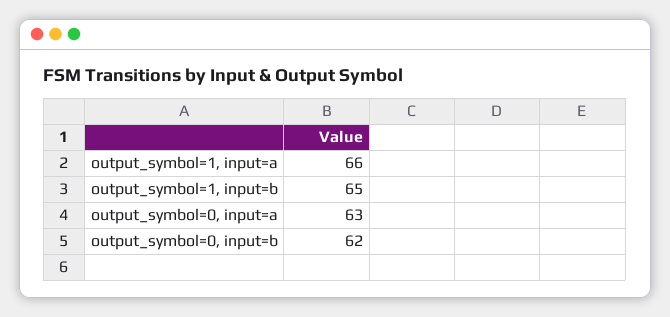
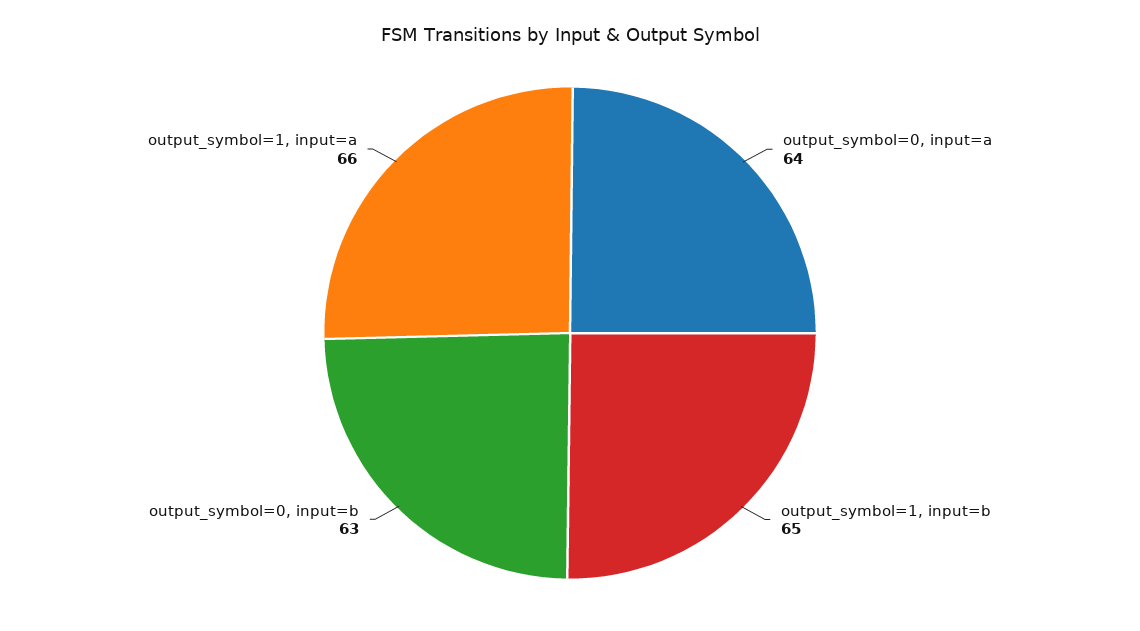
output_symbol=0, input=a: 63 -> 64
output_symbol=0, input=b: 62 -> 63

